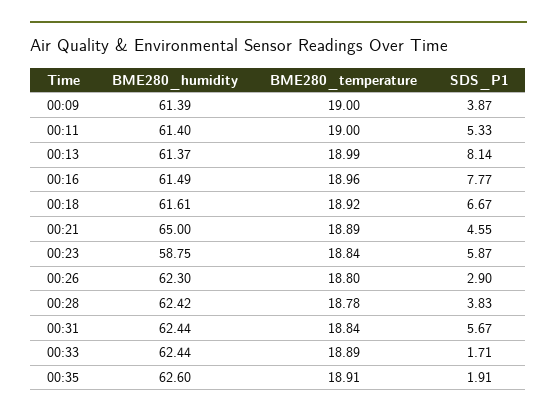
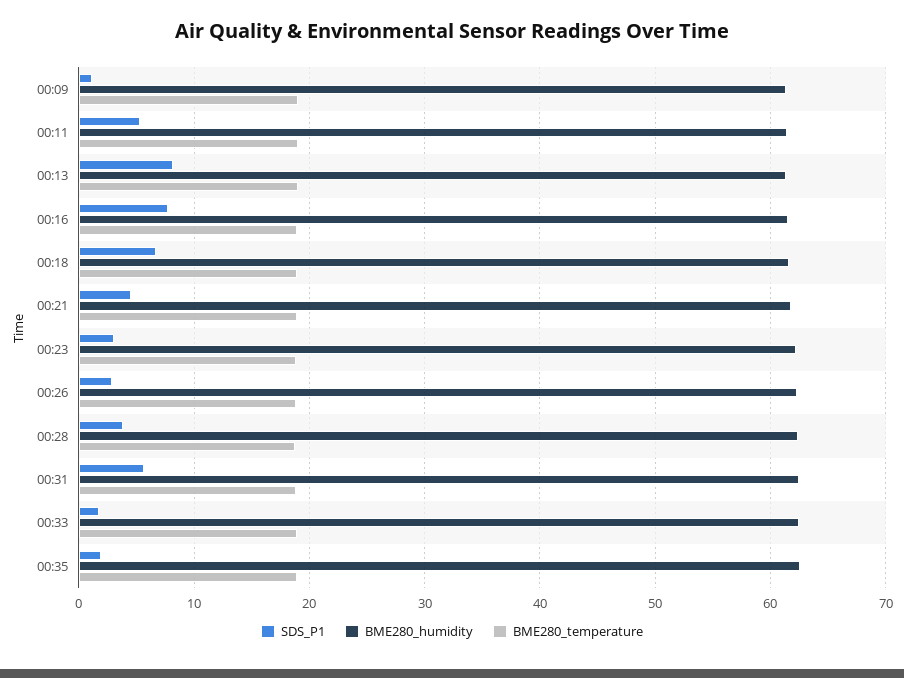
SDS_P1, 00:09: 3.87 -> 1
BME280_humidity, 00:21: 65 -> 62
BME280_humidity, 00:23: 58.75 -> 62
SDS_P1, 00:23: 5.87 -> 3

